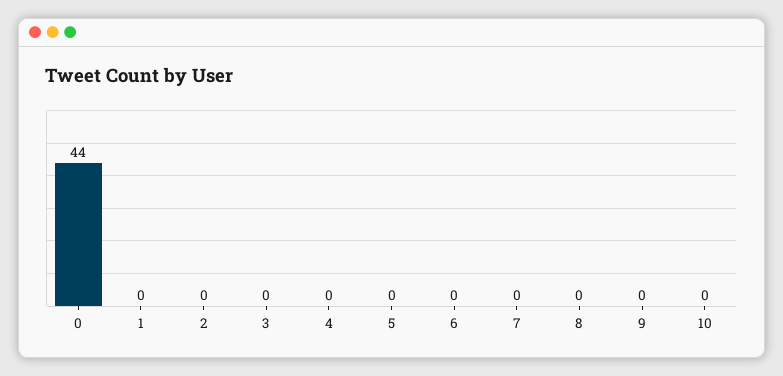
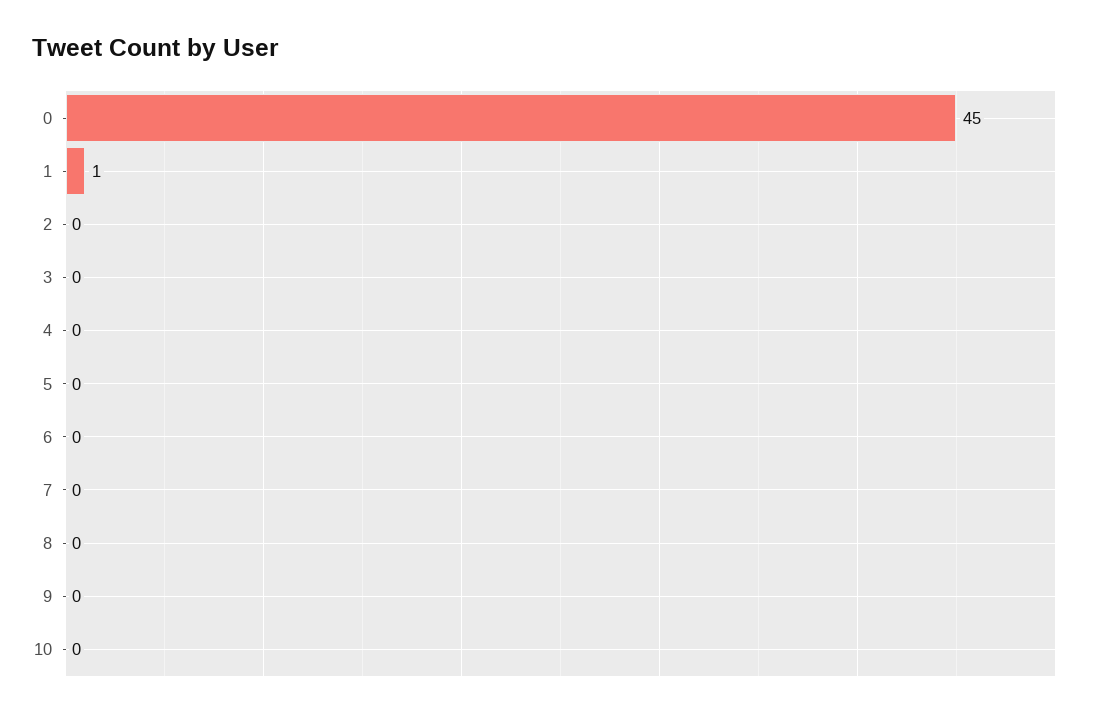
0: 44 -> 45
1: 0 -> 1

